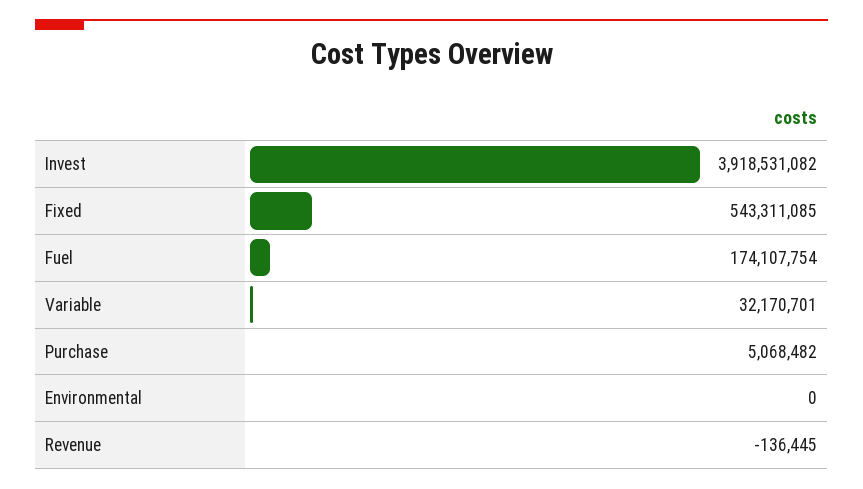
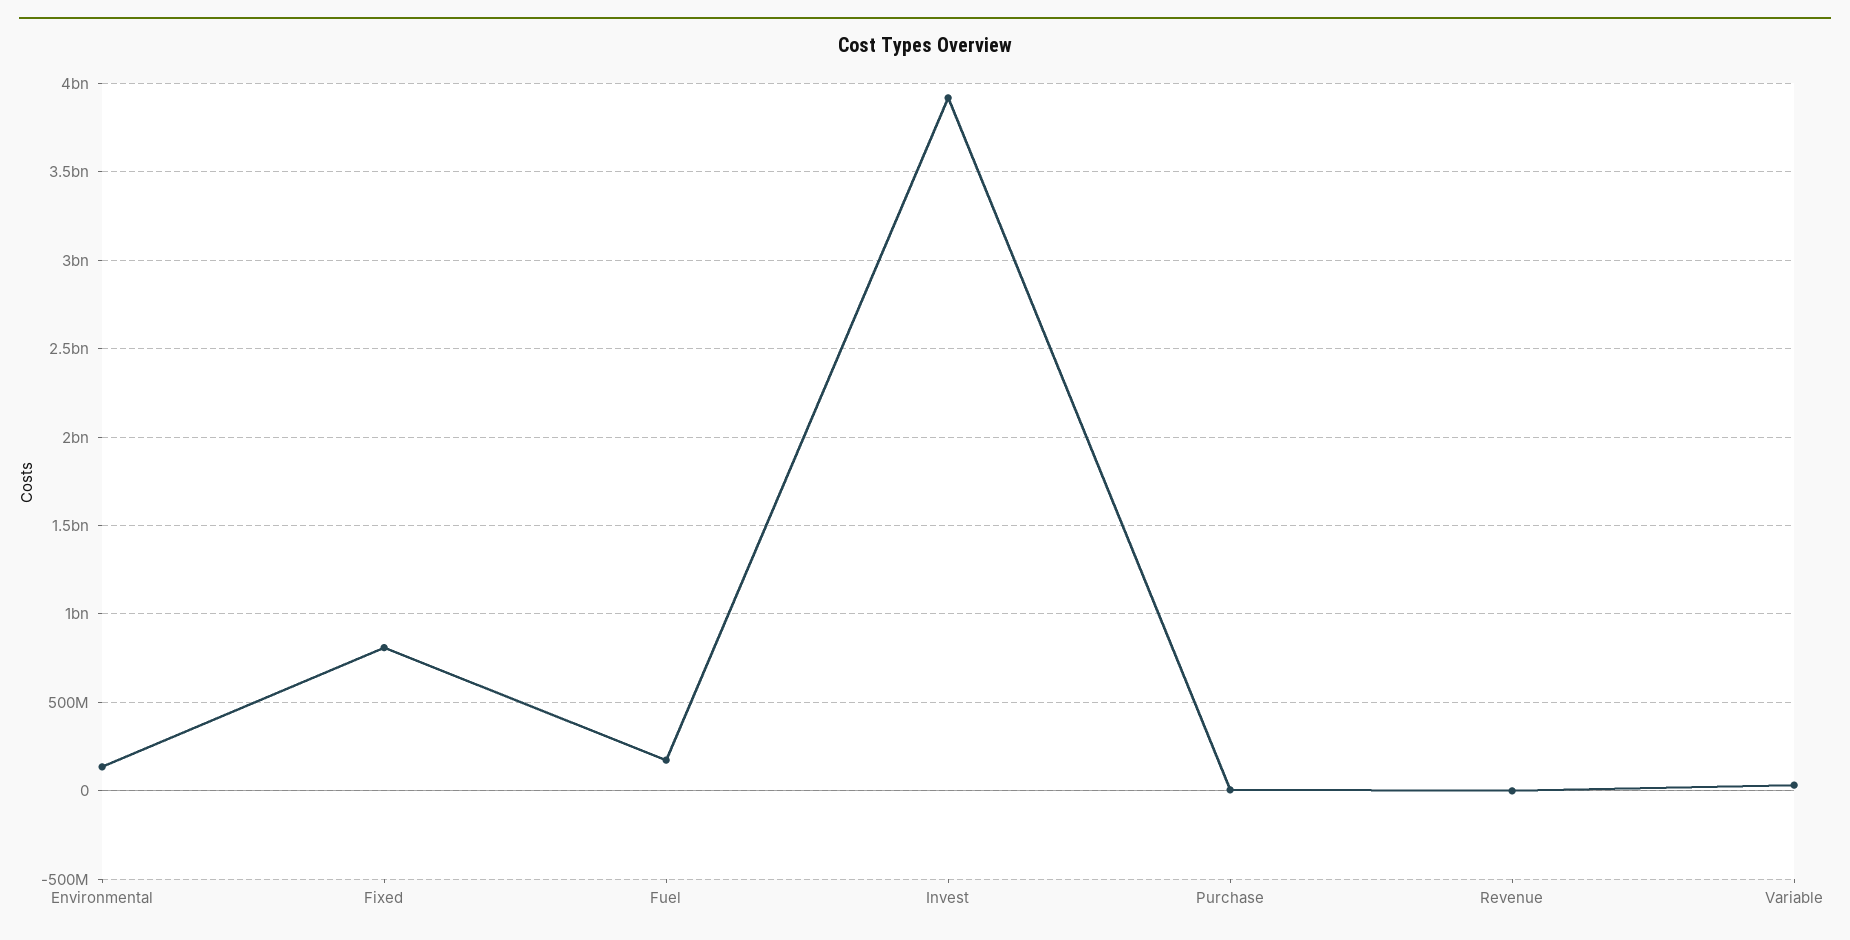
Fixed: 543311085 -> 800000000
Environmental: 0 -> 150000000

